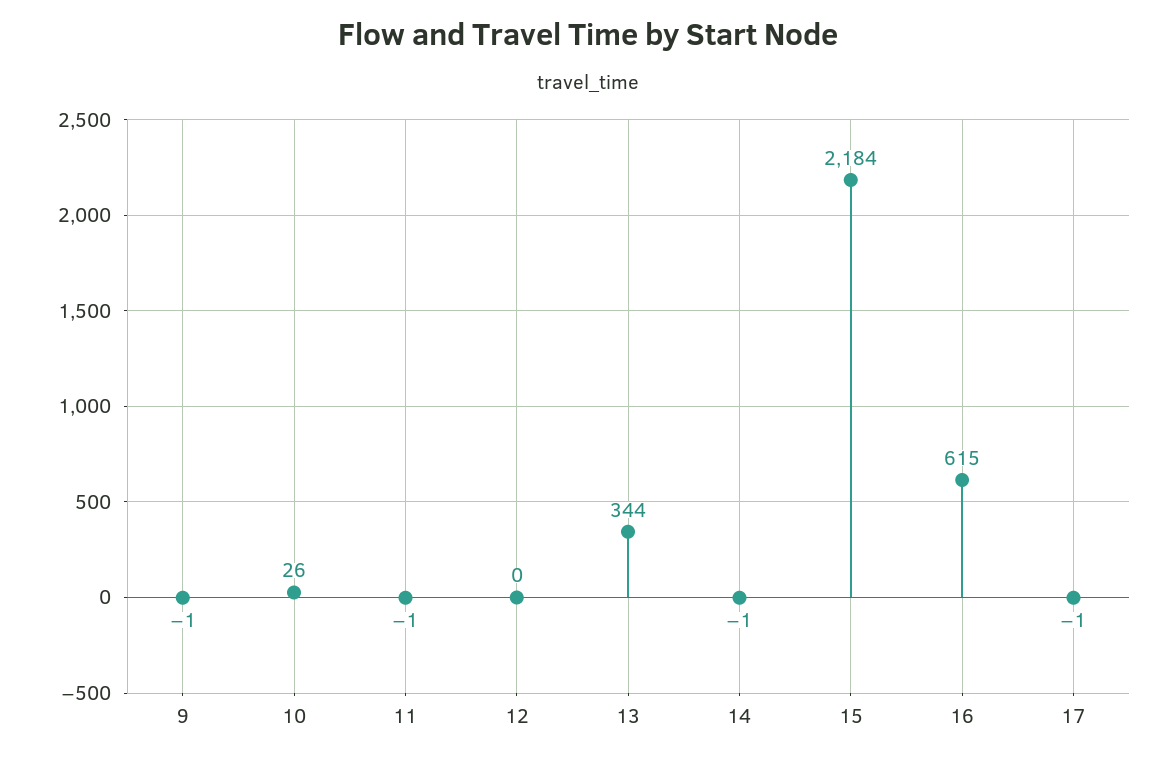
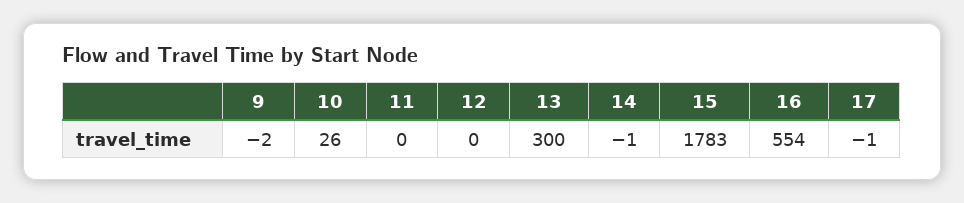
9: -1 -> -2
11: -1 -> 0
13: 344 -> 300
15: 2184 -> 1783
16: 615 -> 554

